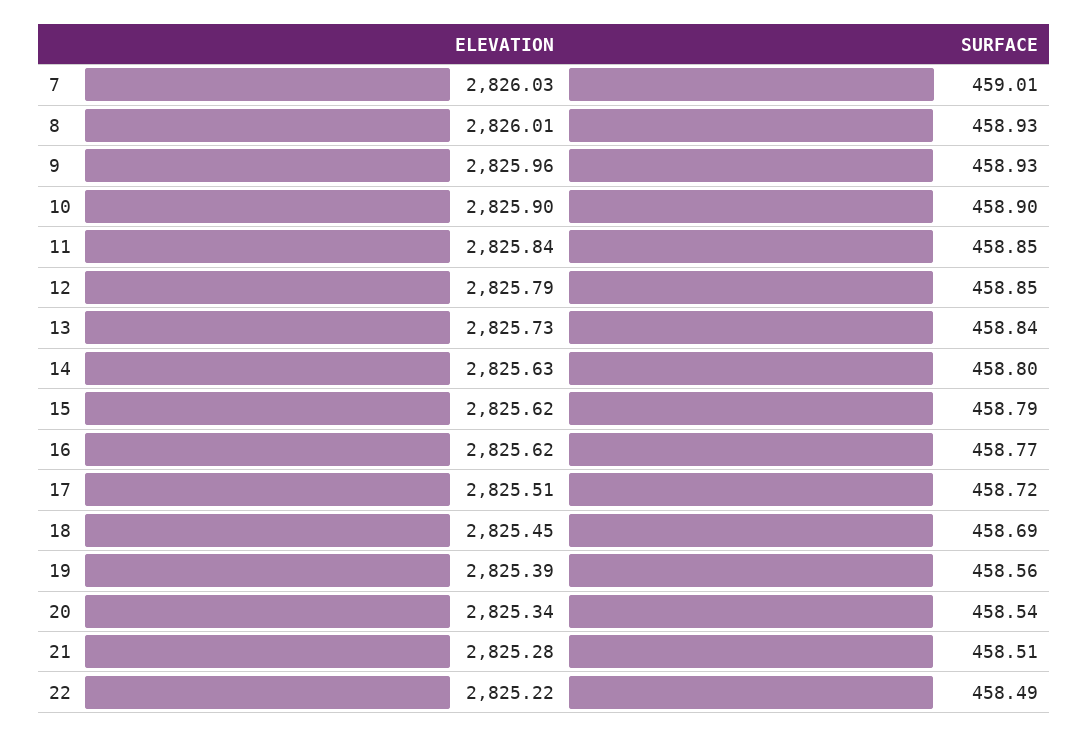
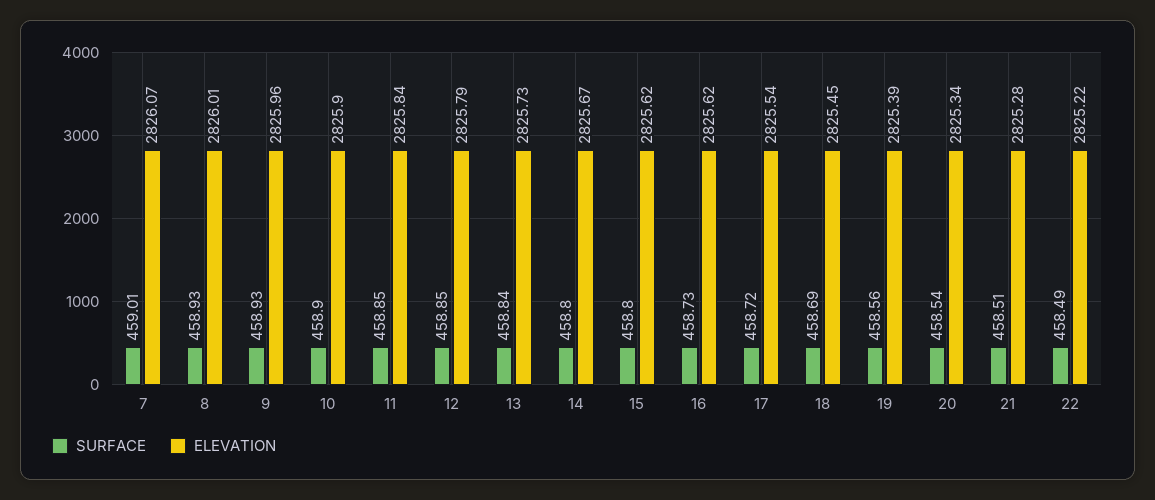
ELEVATION, 7: 2826.03 -> 2826.07
ELEVATION, 14: 2825.63 -> 2825.67
SURFACE, 15: 458.79 -> 458.8
SURFACE, 16: 458.77 -> 458.73
ELEVATION, 17: 2825.51 -> 2825.54

